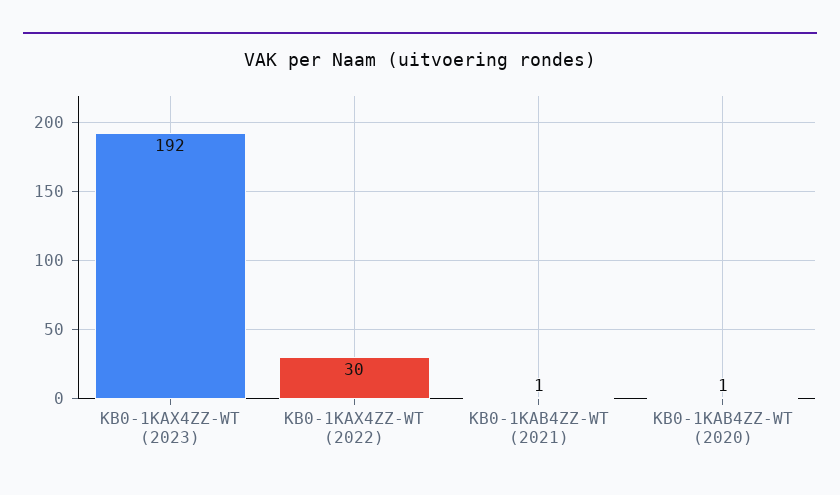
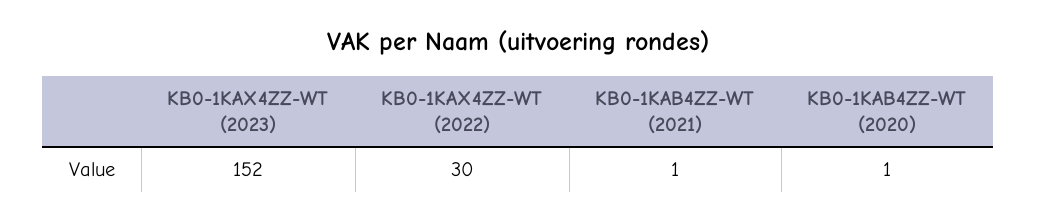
KB0-1KAX4ZZ-WT (2023): 192 -> 152

